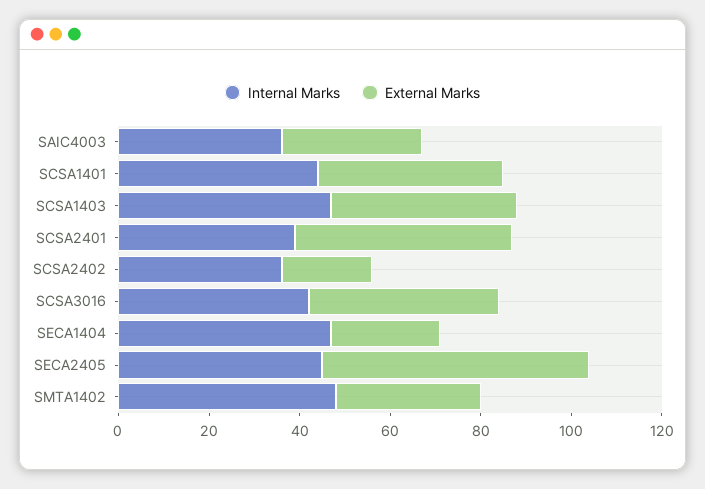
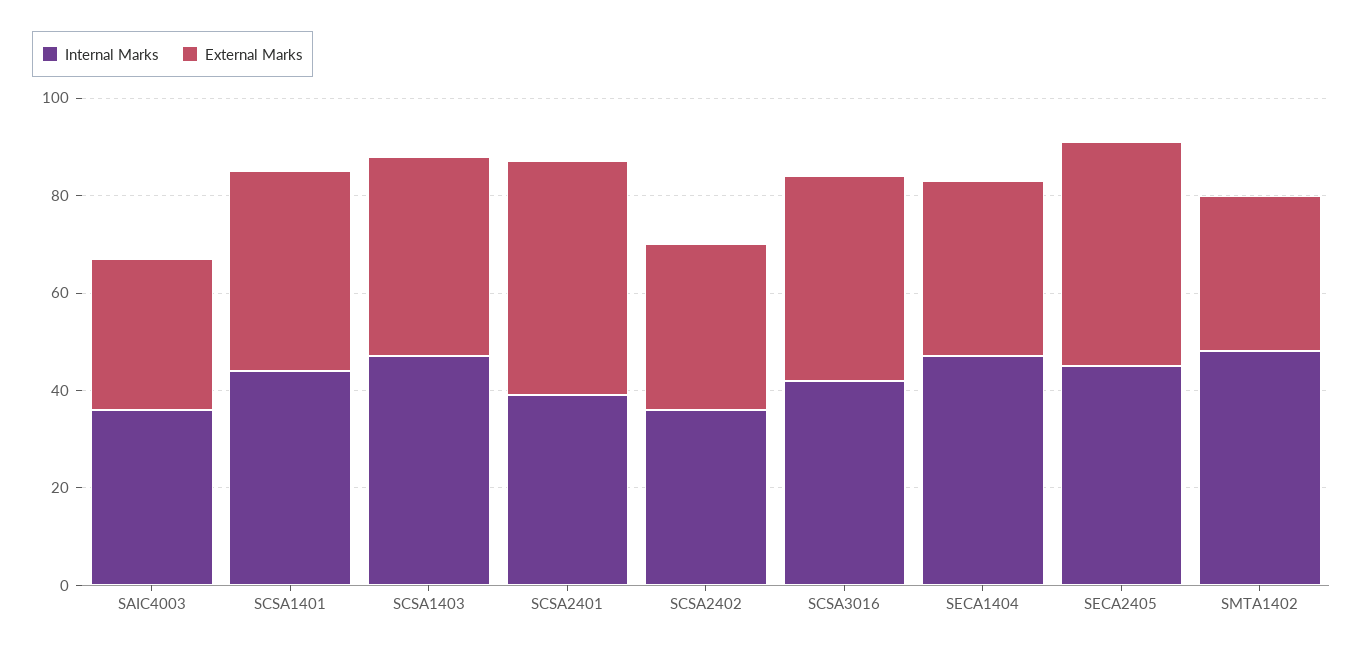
External Marks, SCSA2402: 20 -> 35
External Marks, SECA1404: 25 -> 35
External Marks, SECA2405: 60 -> 45

